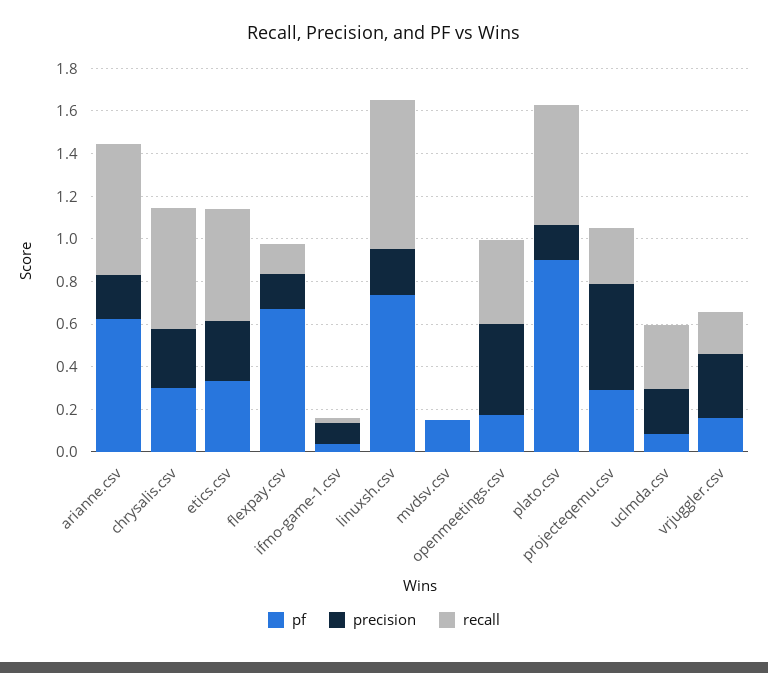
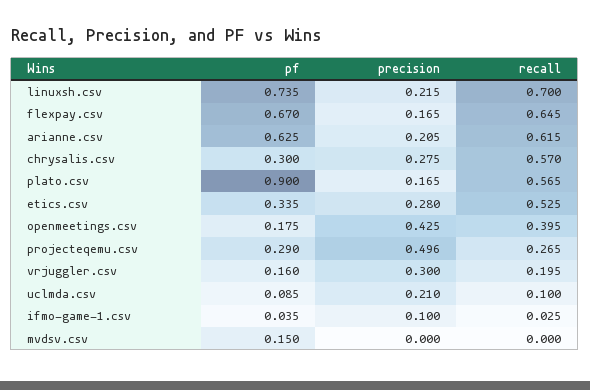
recall, flexpay.csv: 0.15 -> 0.645
recall, uclmda.csv: 0.3 -> 0.1

